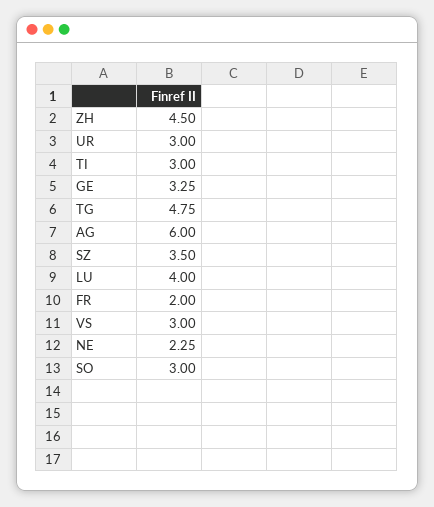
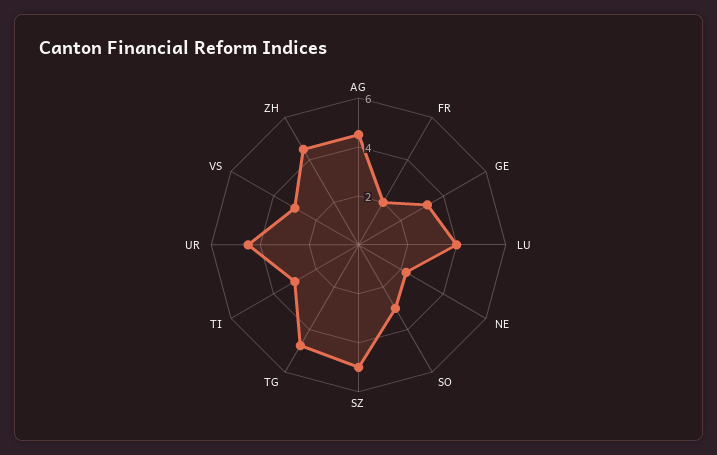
UR: 3 -> 4.5
AG: 6 -> 4.5
SZ: 3.5 -> 5

